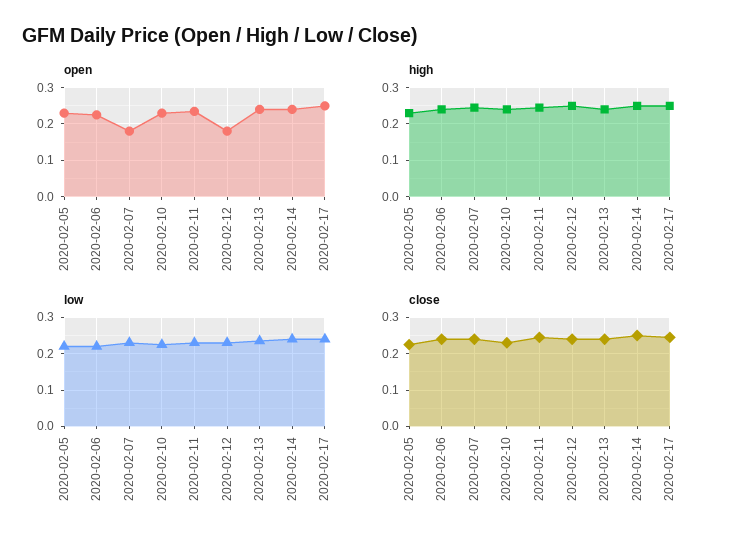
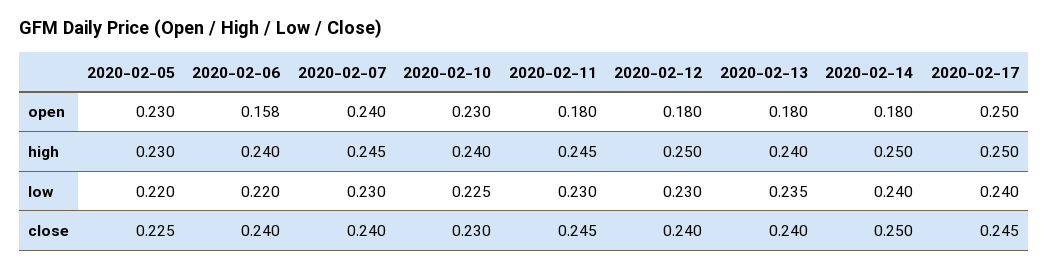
open, 2020-02-06: 0.22 -> 0.158
open, 2020-02-07: 0.18 -> 0.24
open, 2020-02-11: 0.24 -> 0.18
open, 2020-02-13: 0.24 -> 0.18
open, 2020-02-14: 0.24 -> 0.18

